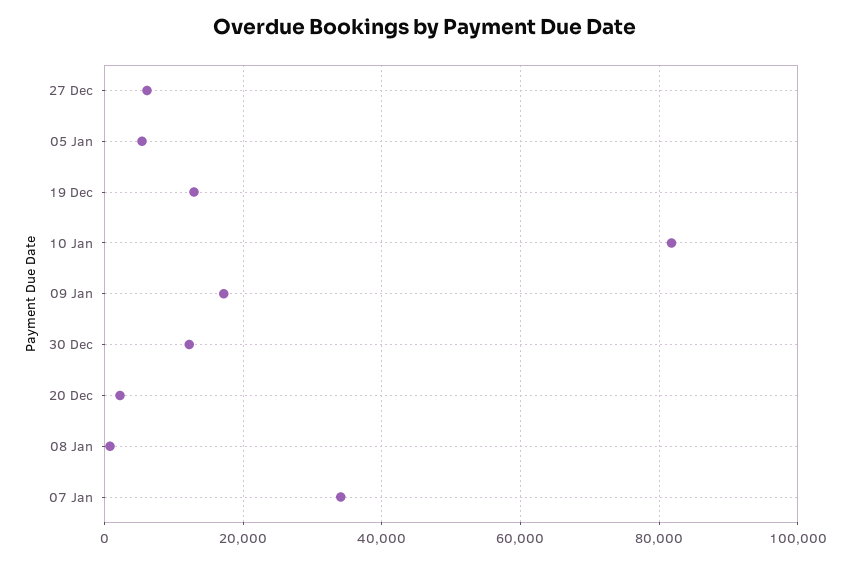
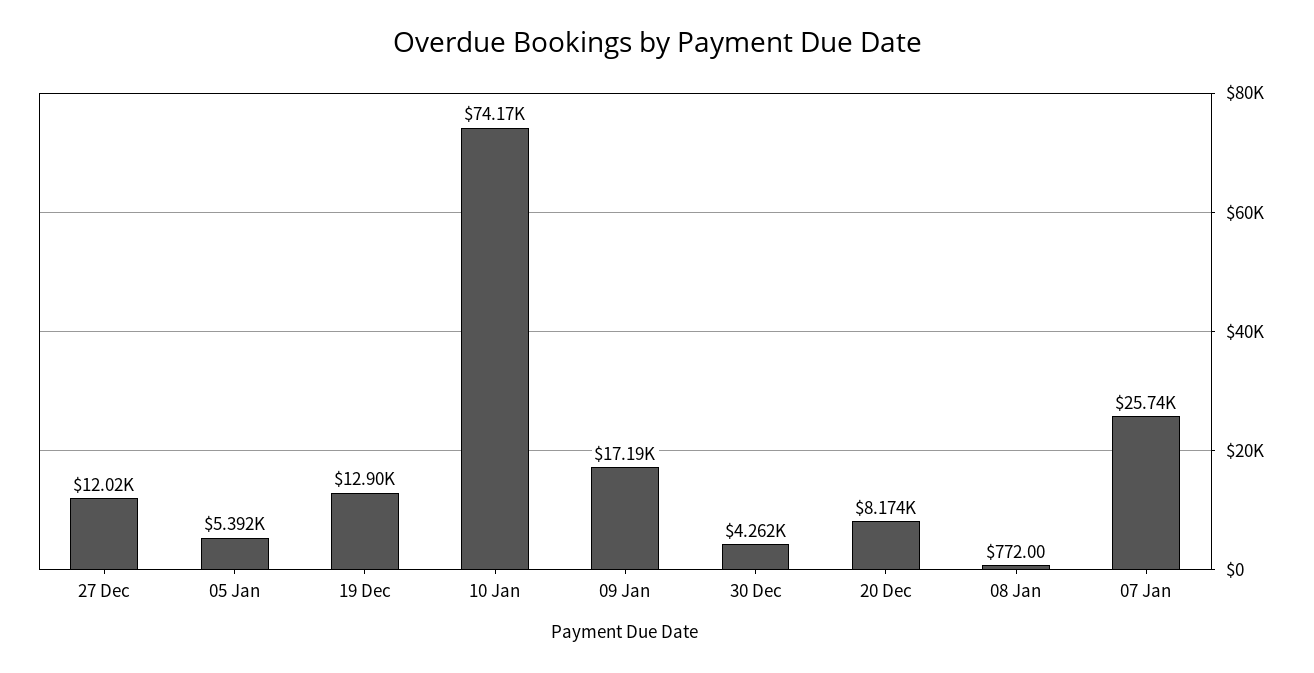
27 Dec: 6000 -> 12020
10 Jan: 82000 -> 74170
30 Dec: 12000 -> 4262
20 Dec: 2000 -> 8174
07 Jan: 34000 -> 25740

